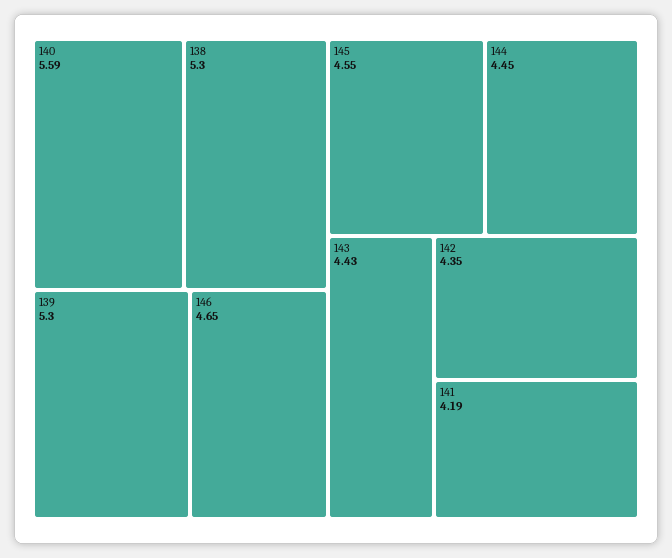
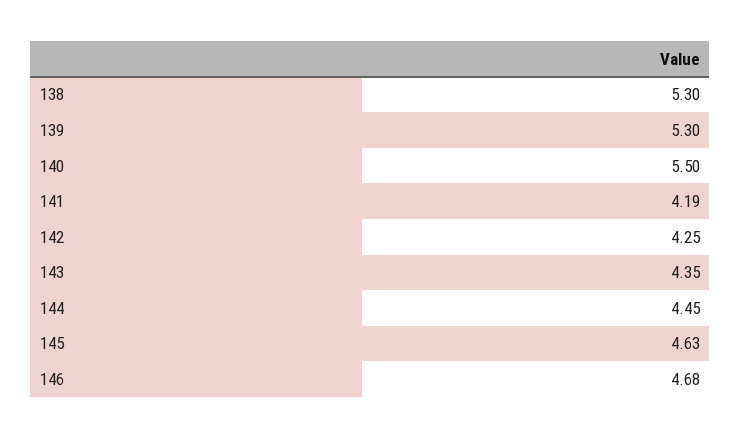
140: 5.59 -> 5.5
146: 4.65 -> 4.68
145: 4.55 -> 4.63
143: 4.43 -> 4.35
142: 4.35 -> 4.25

